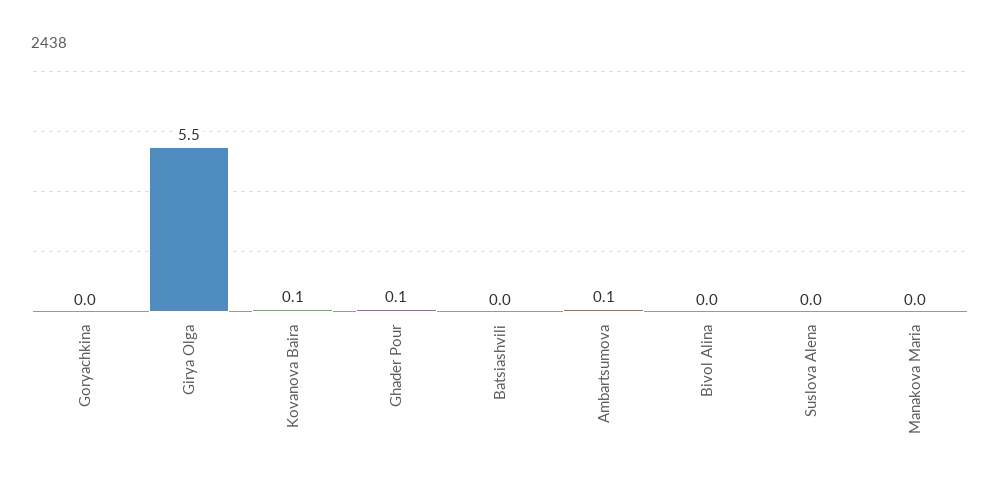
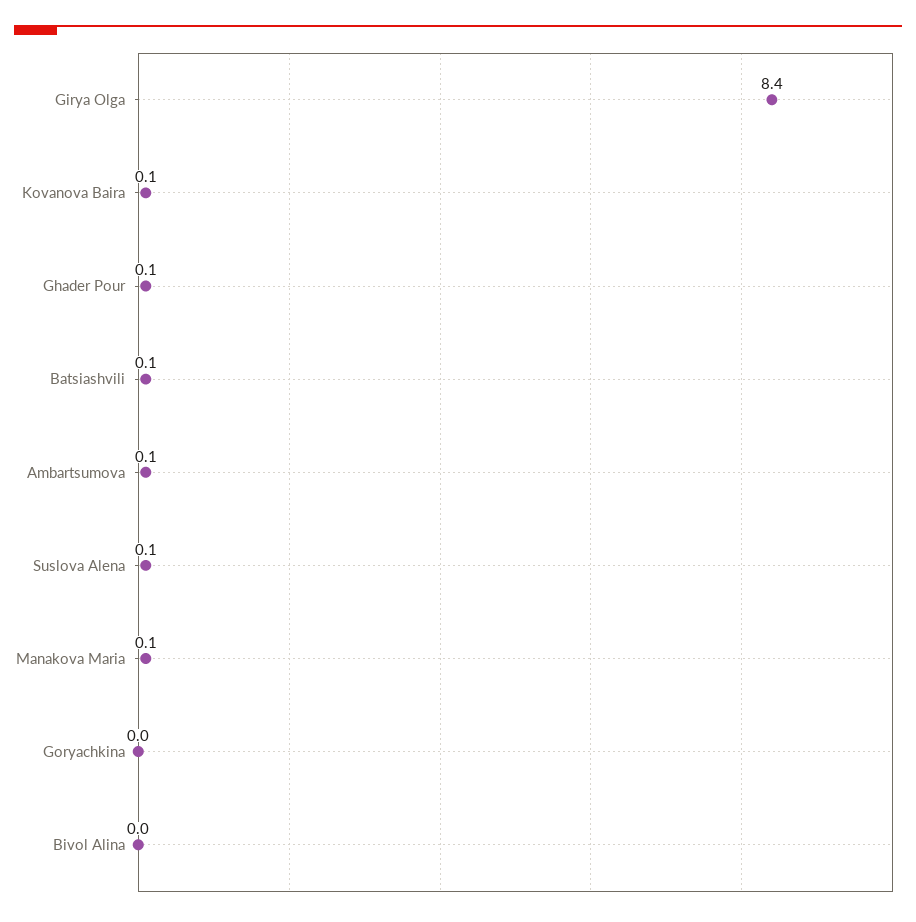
Girya Olga: 5.5 -> 8.4
Batsiashvili: 0 -> 0.1
Suslova Alena: 0 -> 0.1
Manakova Maria: 0 -> 0.1

